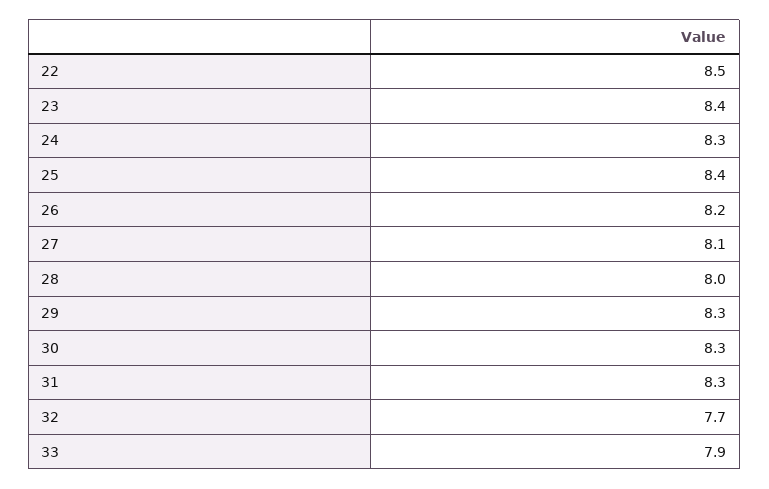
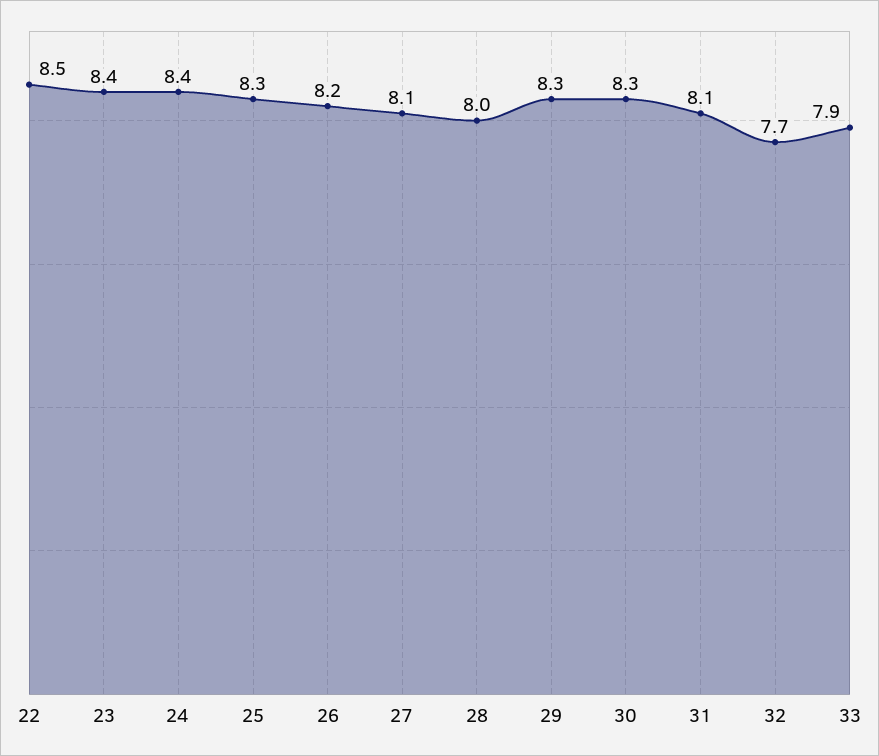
24: 8.3 -> 8.4
25: 8.4 -> 8.3
31: 8.3 -> 8.1

